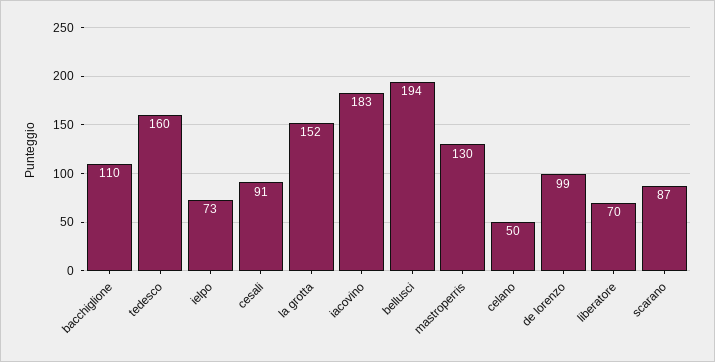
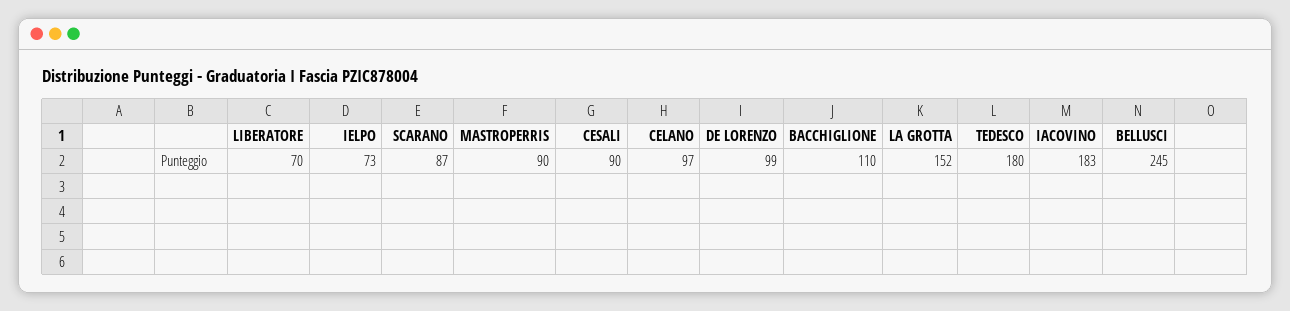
tedesco: 160 -> 180
cesali: 91 -> 90
bellusci: 194 -> 245
mastroperris: 130 -> 90
celano: 50 -> 97

